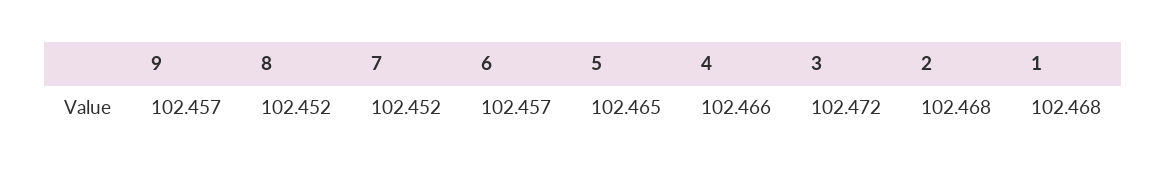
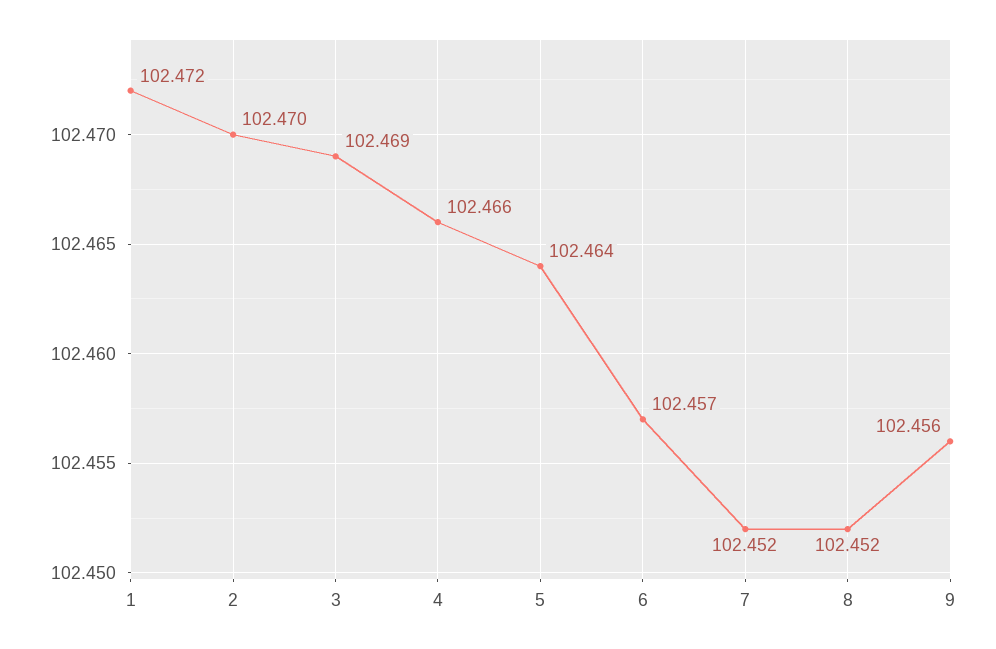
9: 102.457 -> 102.456
5: 102.465 -> 102.464
3: 102.472 -> 102.469
2: 102.468 -> 102.47
1: 102.468 -> 102.472

